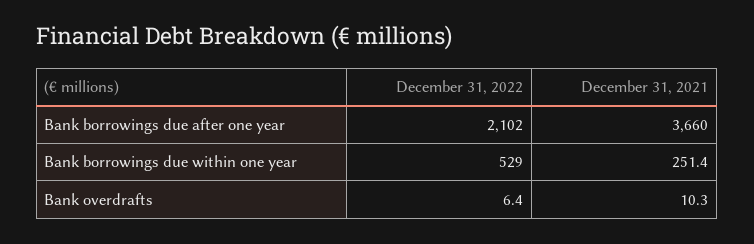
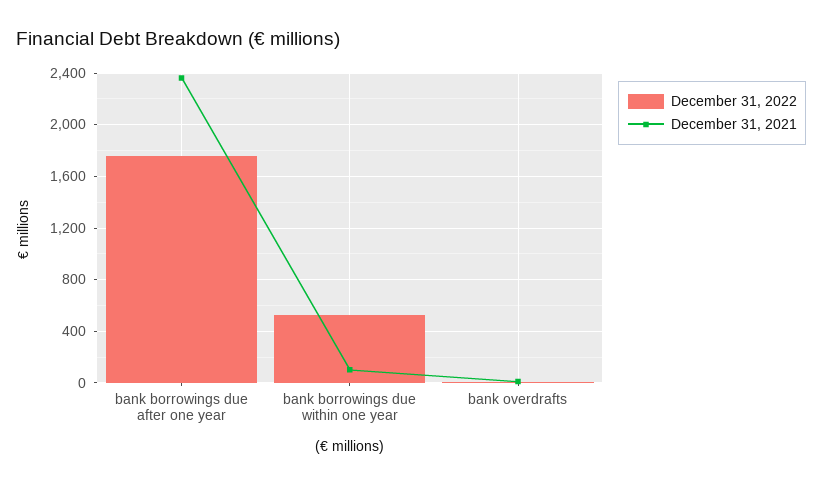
December 31, 2022, Bank borrowings due after one year: 2102 -> 1750
December 31, 2021, Bank borrowings due after one year: 3660 -> 2350
December 31, 2021, Bank borrowings due within one year: 251.4 -> 100

